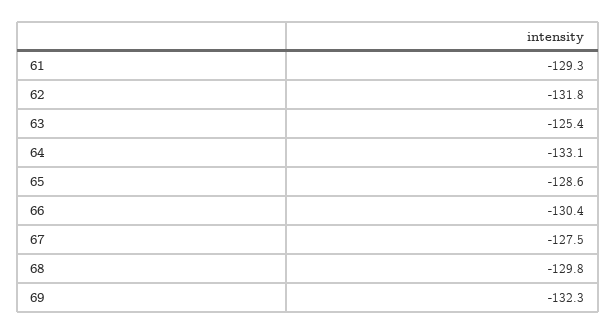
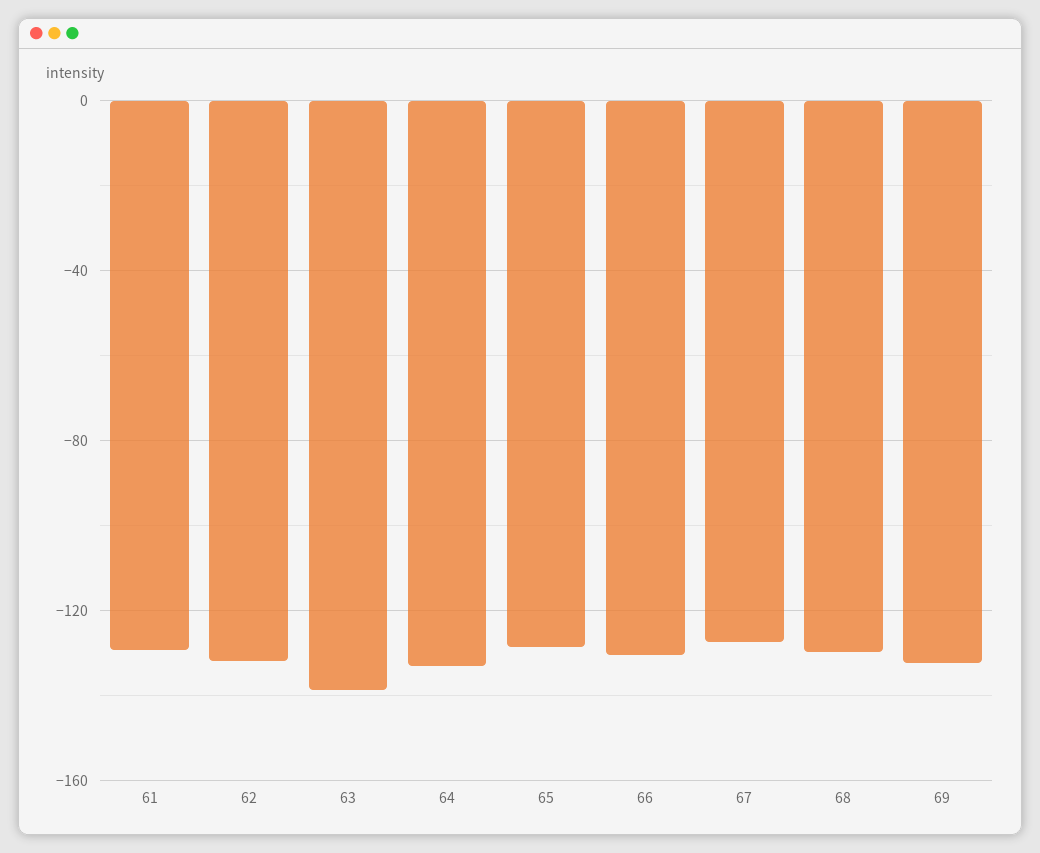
63: -125.4 -> -140

